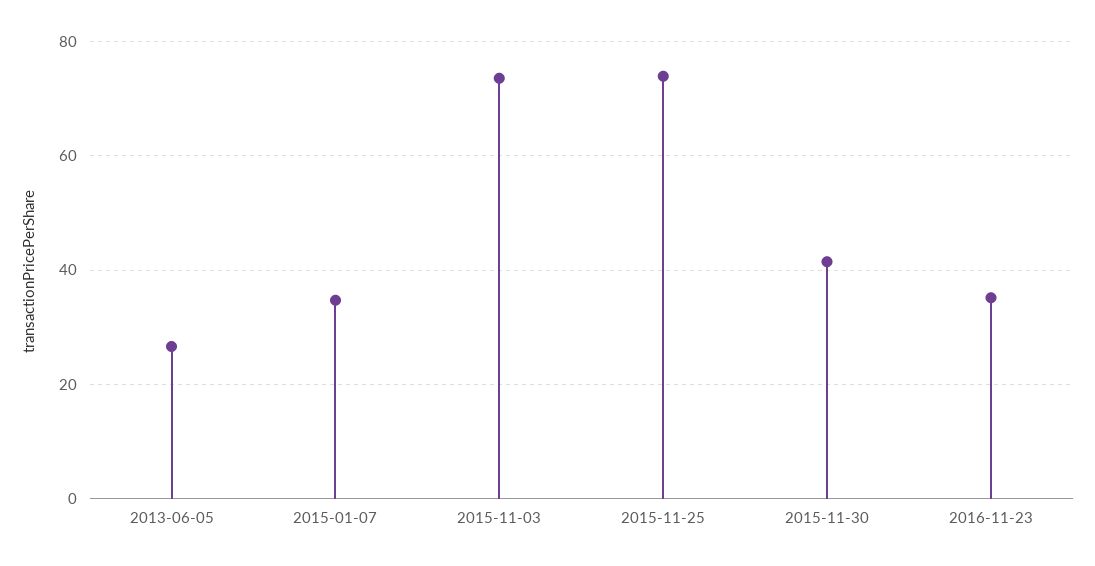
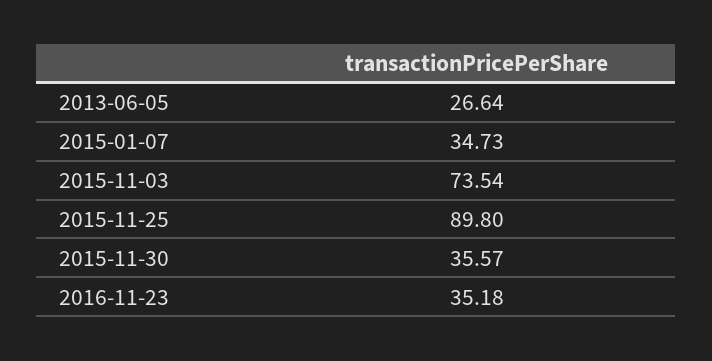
2015-11-25: 74 -> 89.8
2015-11-30: 42 -> 35.57

